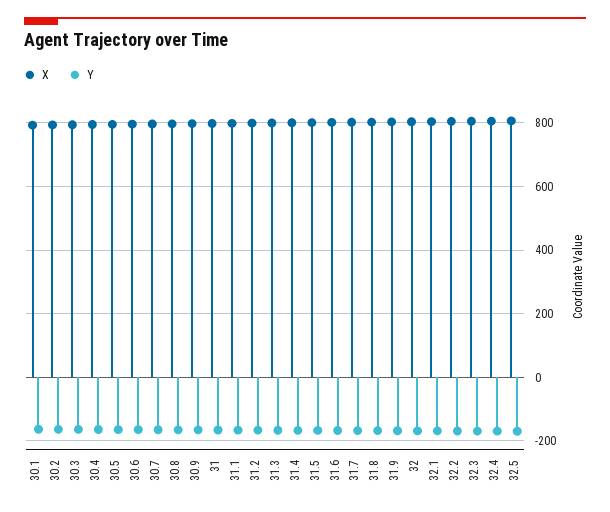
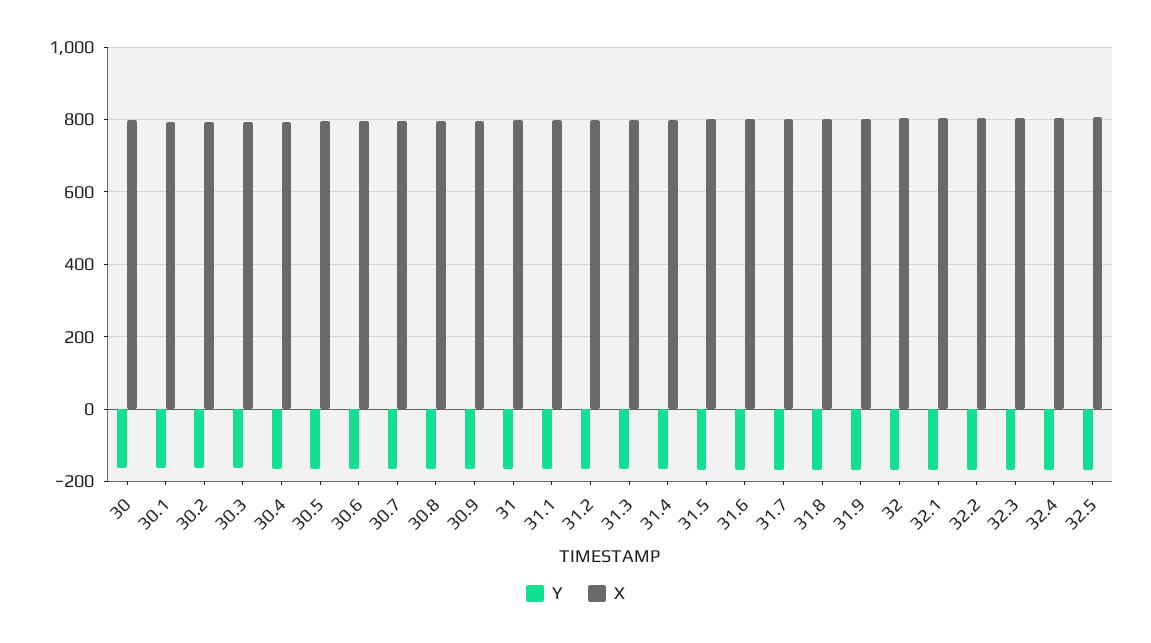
Y, 30: none -> -160
X, 30: none -> 800

